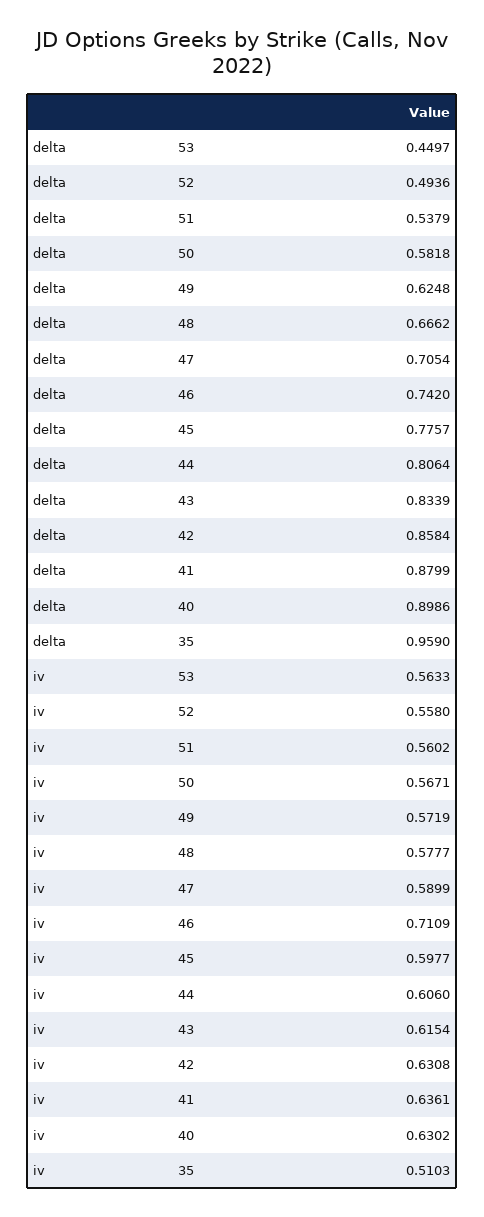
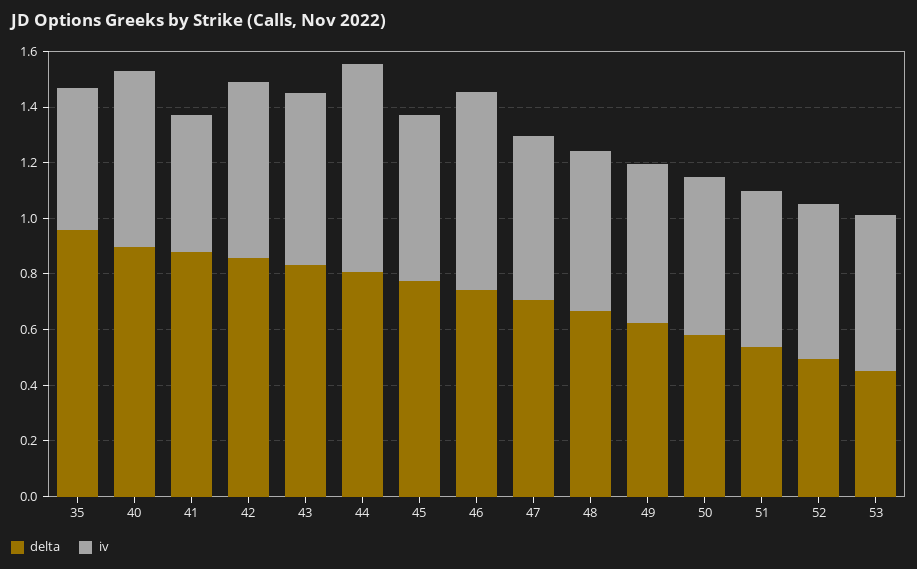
iv, 44: 0.606 -> 0.75
iv, 41: 0.6361 -> 0.5

